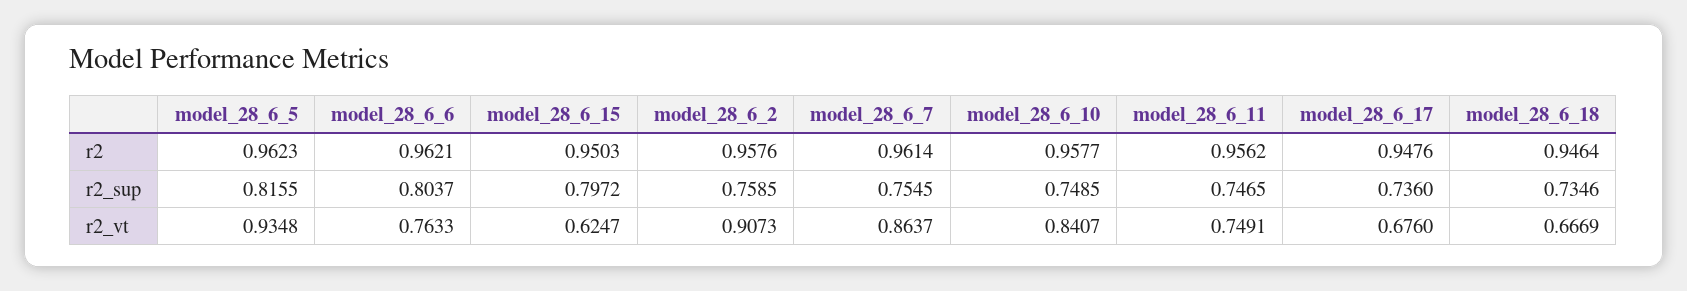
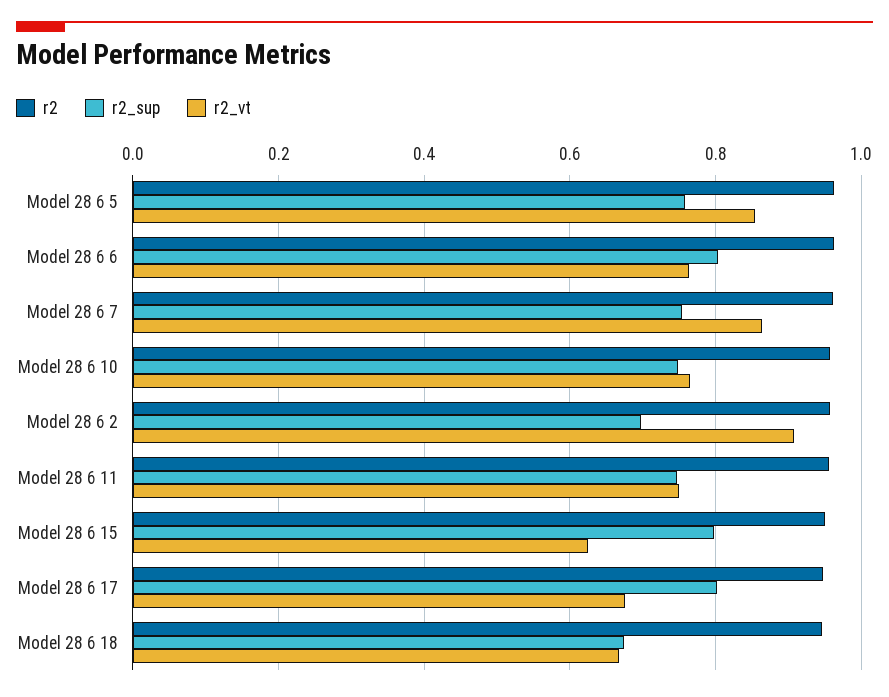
r2_sup, model_28_6_5: 0.8155 -> 0.76
r2_sup, model_28_6_2: 0.7585 -> 0.7
r2_sup, model_28_6_17: 0.736 -> 0.8
r2_sup, model_28_6_18: 0.7346 -> 0.68
r2_vt, model_28_6_5: 0.9348 -> 0.86
r2_vt, model_28_6_10: 0.8407 -> 0.76

